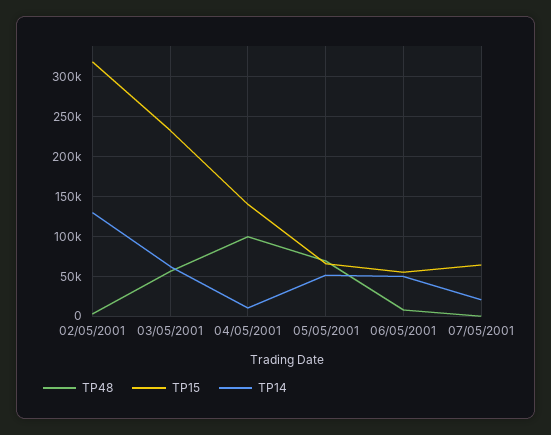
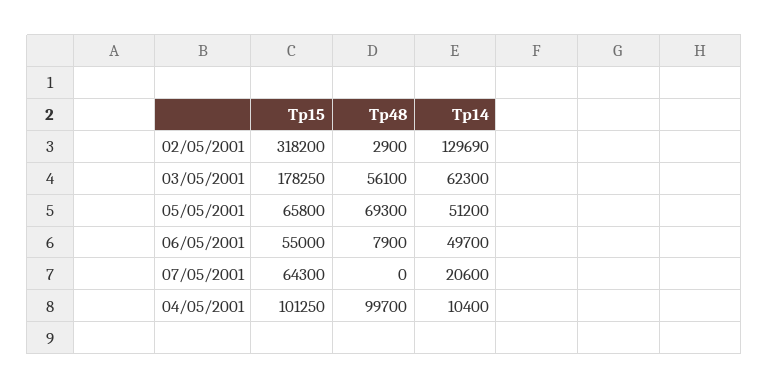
TP15, 03/05/2001: 230000 -> 178250
TP15, 04/05/2001: 140000 -> 101250

